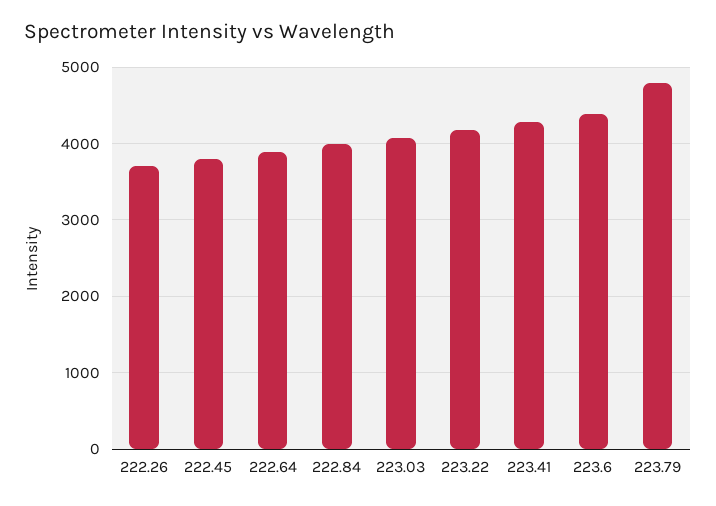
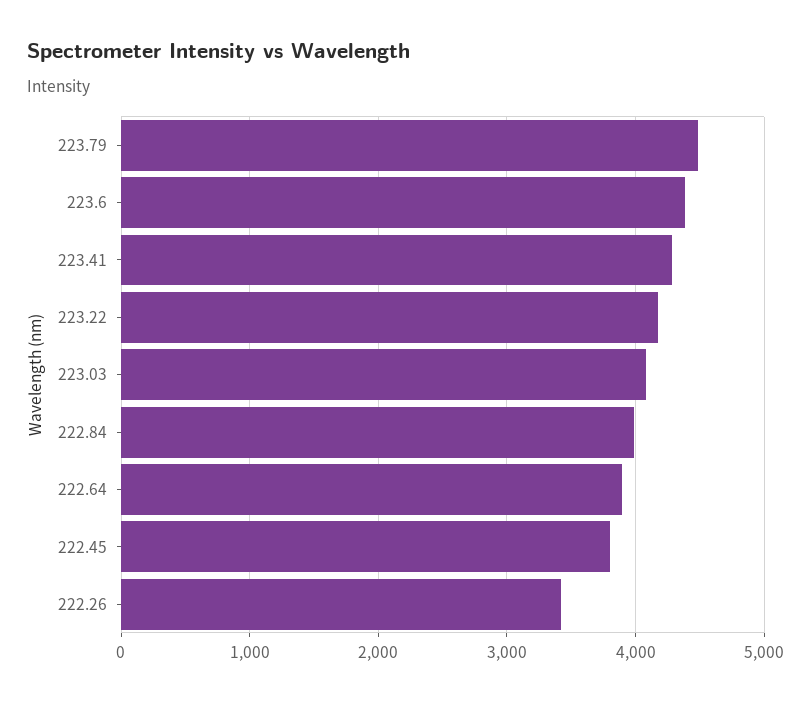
222.26: 3700 -> 3400
223.79: 4800 -> 4500

